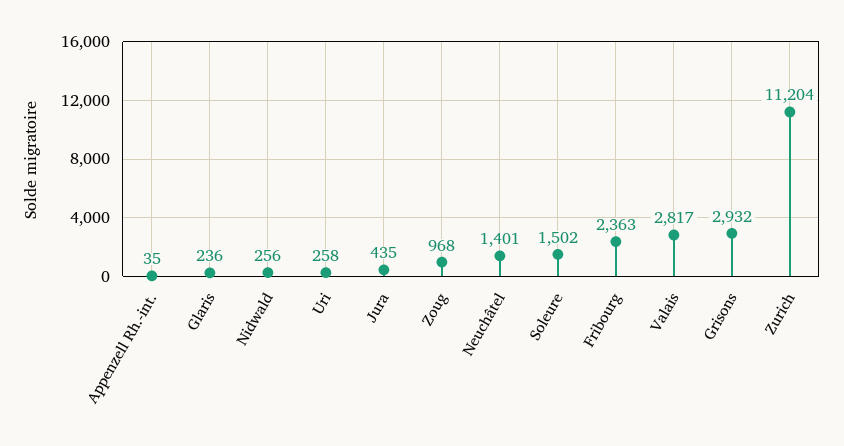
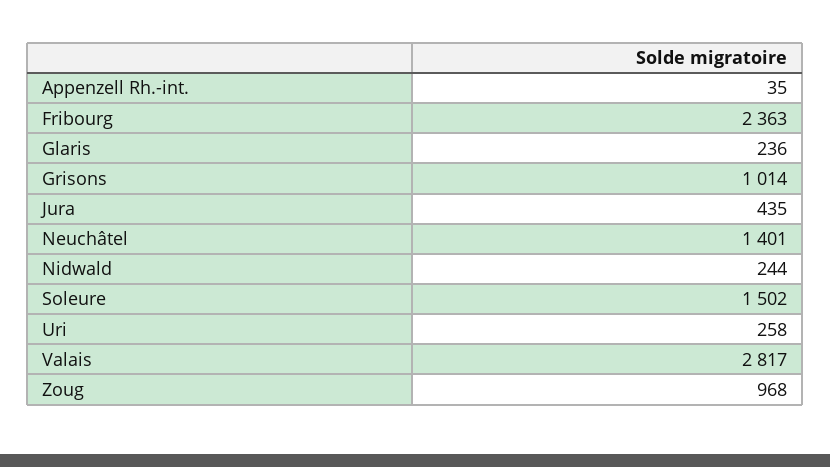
Nidwald: 256 -> 244
Grisons: 2932 -> 1014
Zurich: 11204 -> none

